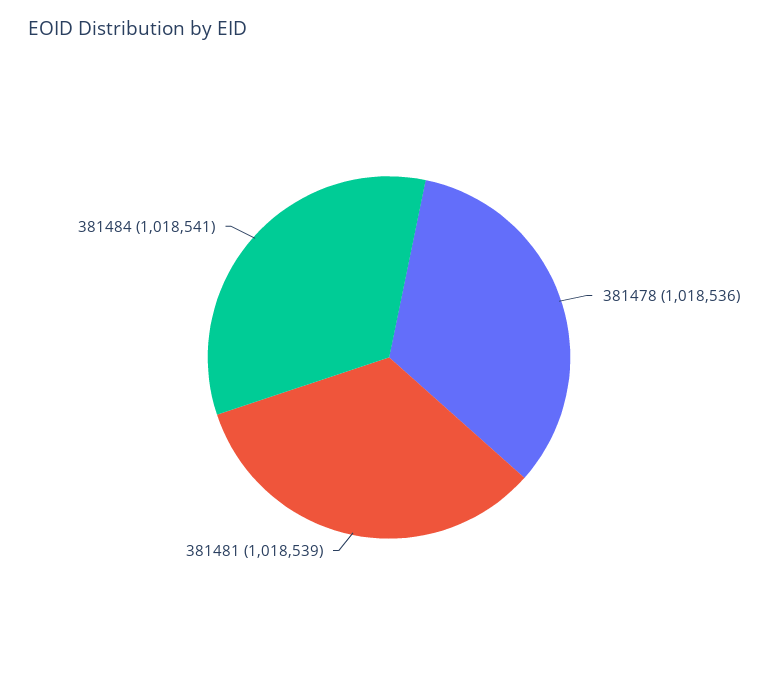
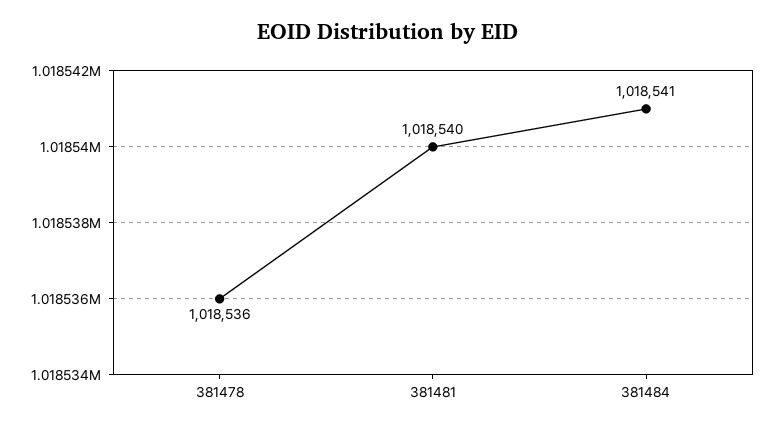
381481: 1018539 -> 1018540

